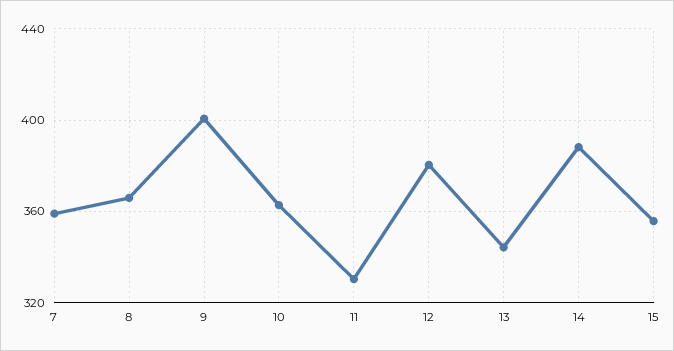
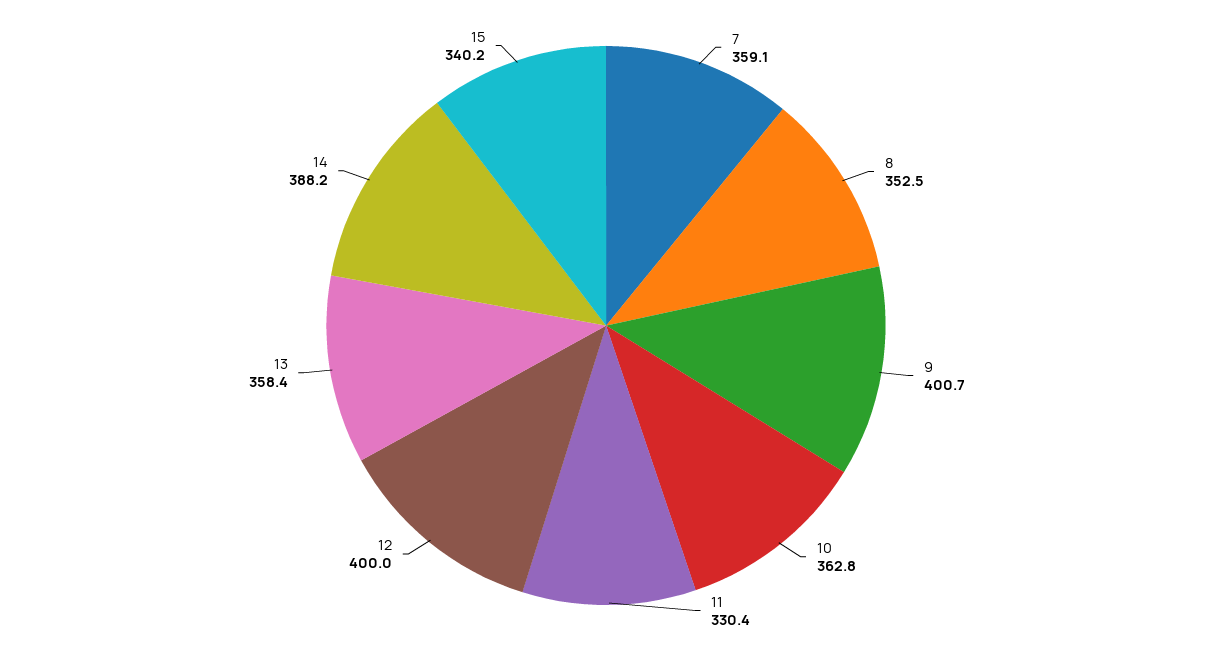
8: 365 -> 352.5
12: 380 -> 400
13: 345 -> 358.4
15: 355 -> 340.2

